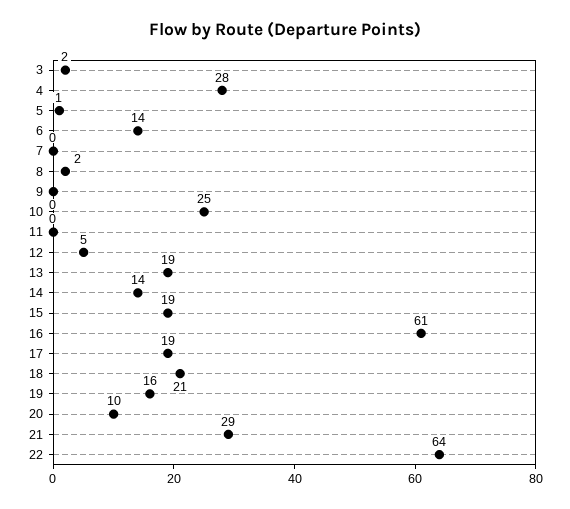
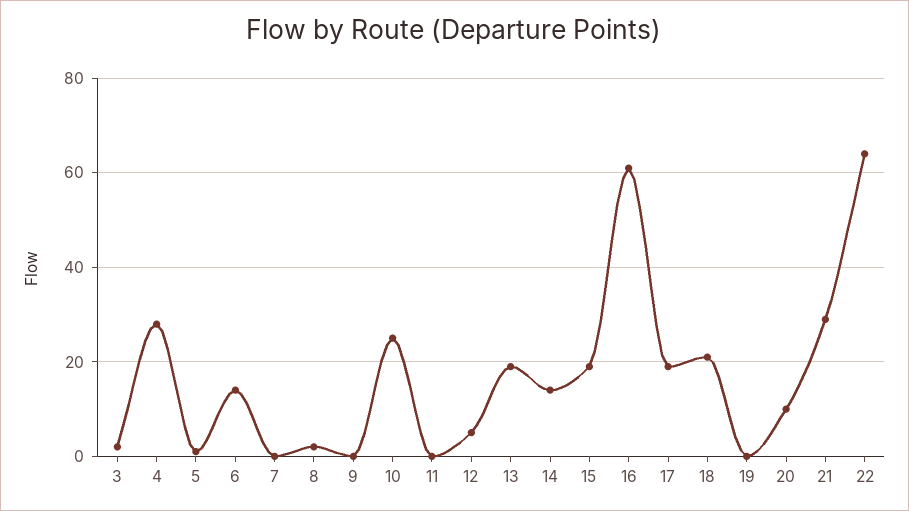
19: 16 -> 0

